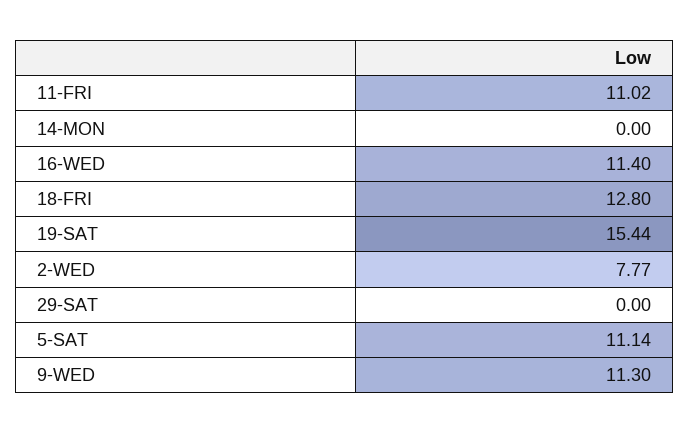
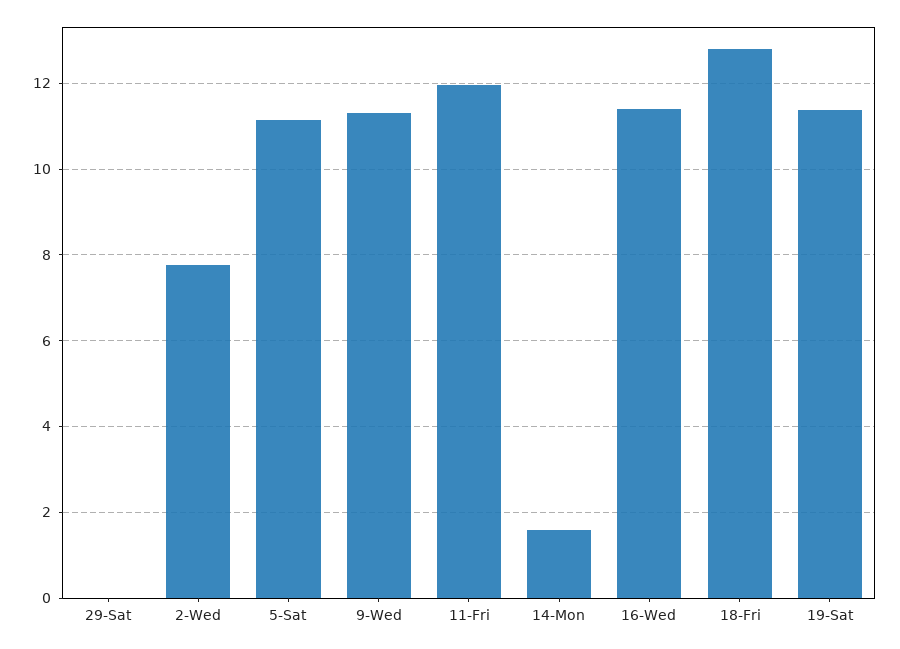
11-FRI: 11.02 -> 12
14-MON: 0 -> 1.6
19-SAT: 15.44 -> 11.4

